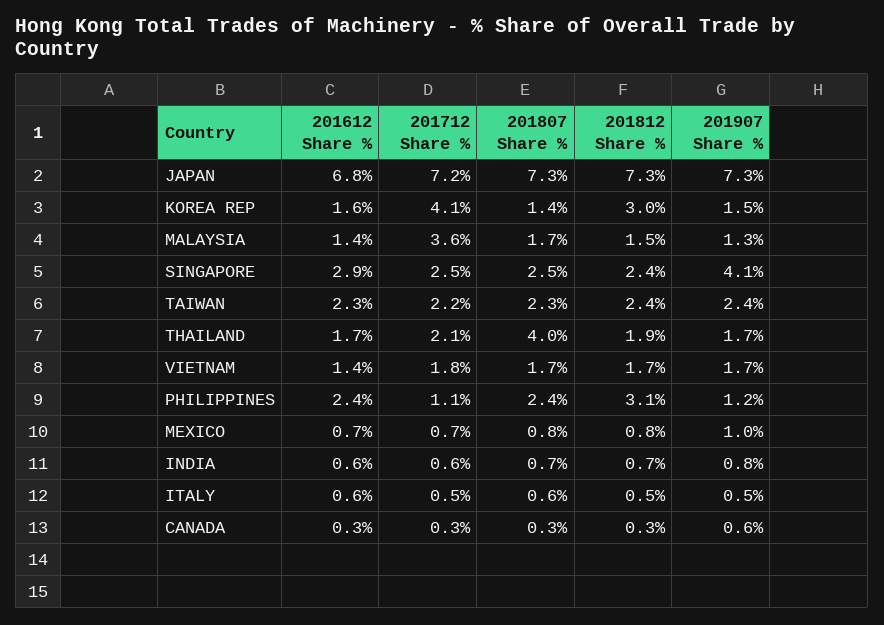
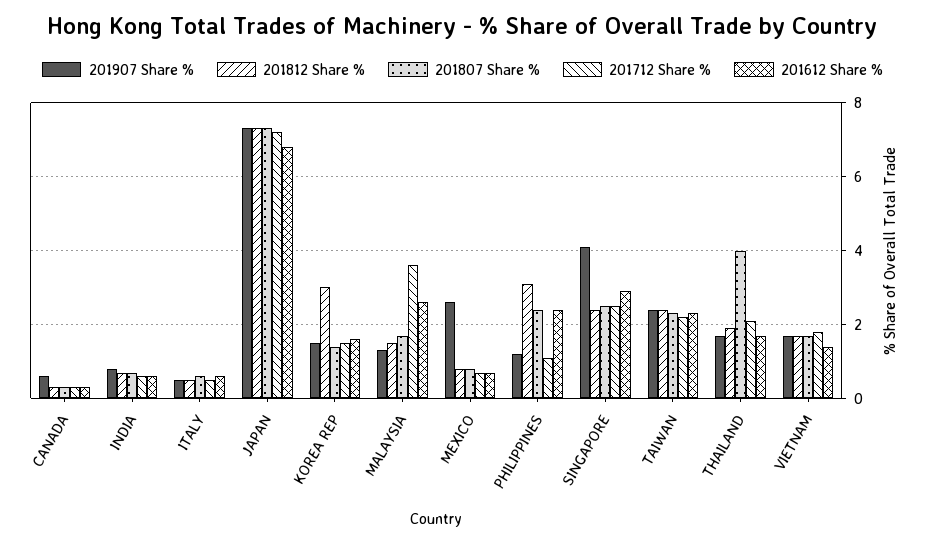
201712 Share %, KOREA REP: 4.1 -> 1.5
201612 Share %, MALAYSIA: 1.4 -> 2.5
201907 Share %, MEXICO: 1 -> 2.5

